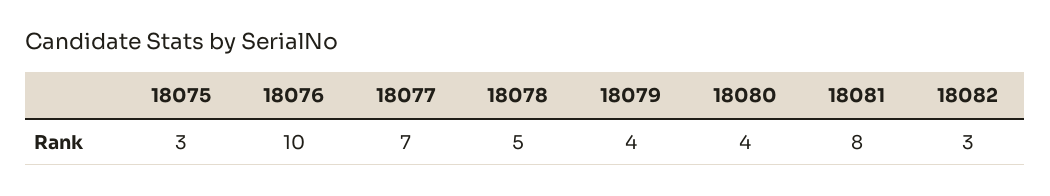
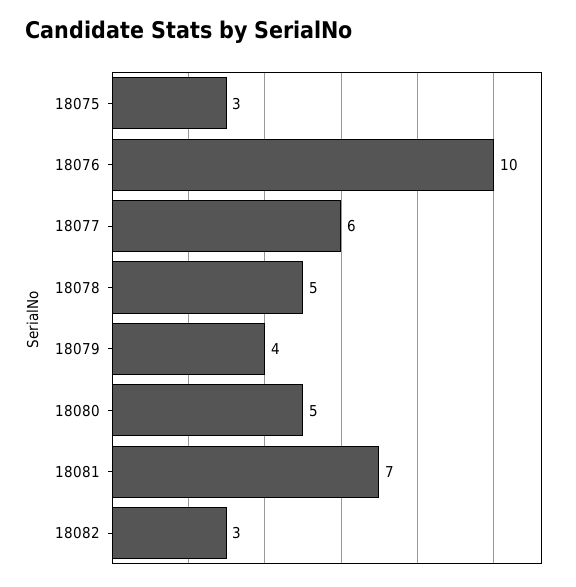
18077: 7 -> 6
18080: 4 -> 5
18081: 8 -> 7

